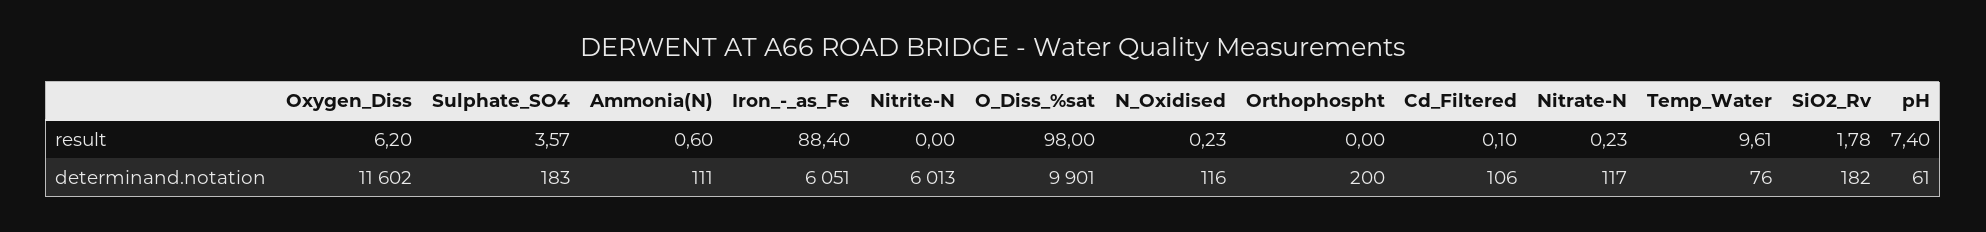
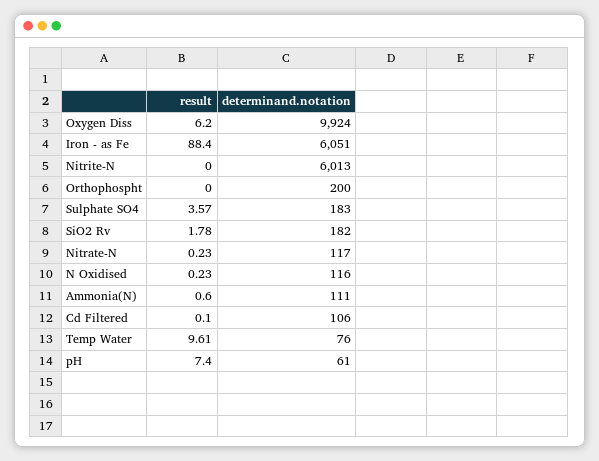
O_Diss_%sat, result: 98 -> none
Oxygen_Diss, determinand.notation: 11602 -> 9924
O_Diss_%sat, determinand.notation: 9901 -> none

